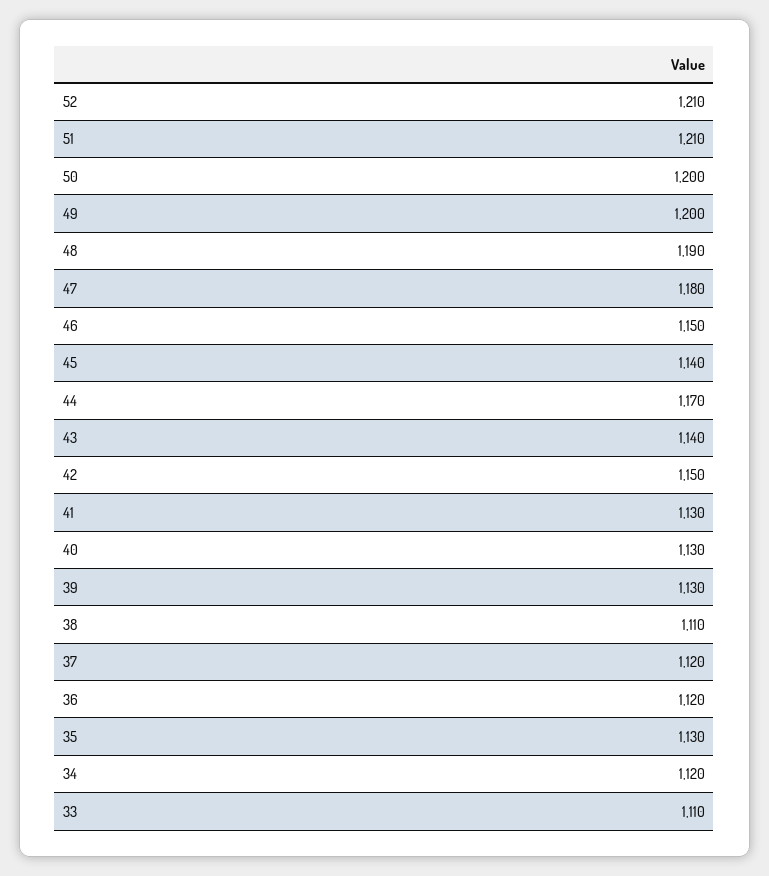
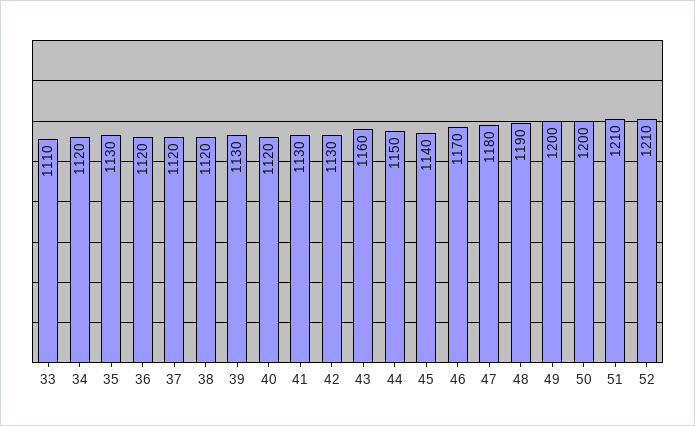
46: 1150 -> 1170
44: 1170 -> 1150
43: 1140 -> 1160
42: 1150 -> 1130
40: 1130 -> 1120
38: 1110 -> 1120

